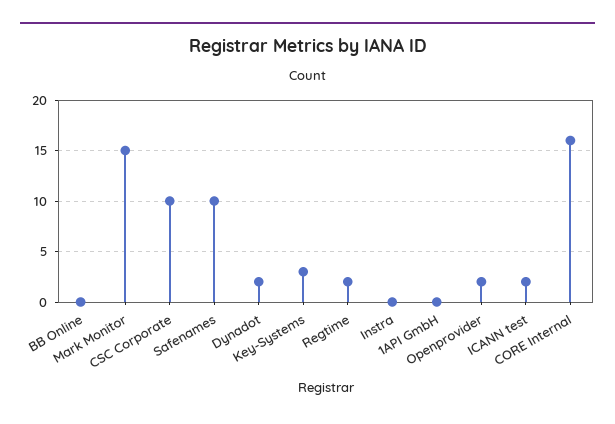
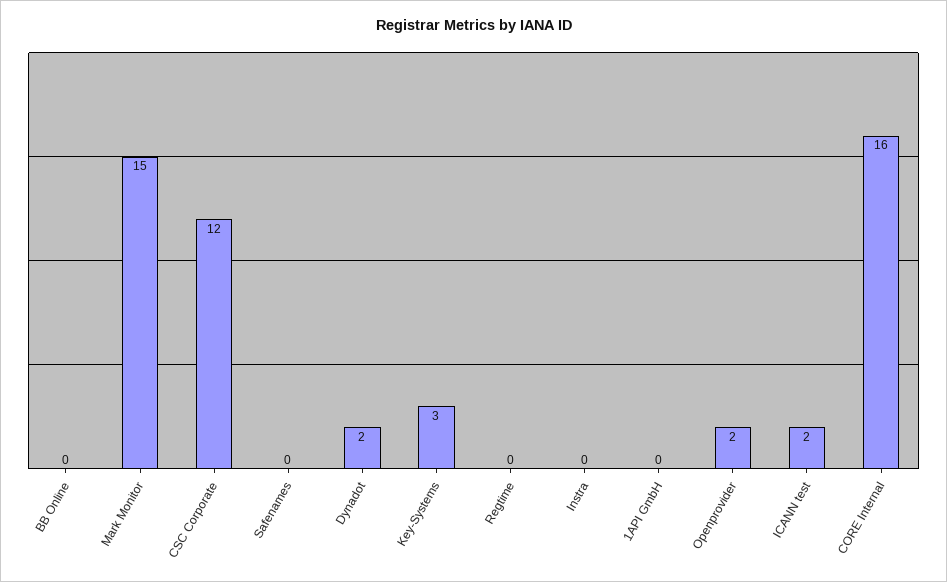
CSC Corporate: 10 -> 12
Safenames: 10 -> 0
Regtime: 2 -> 0

